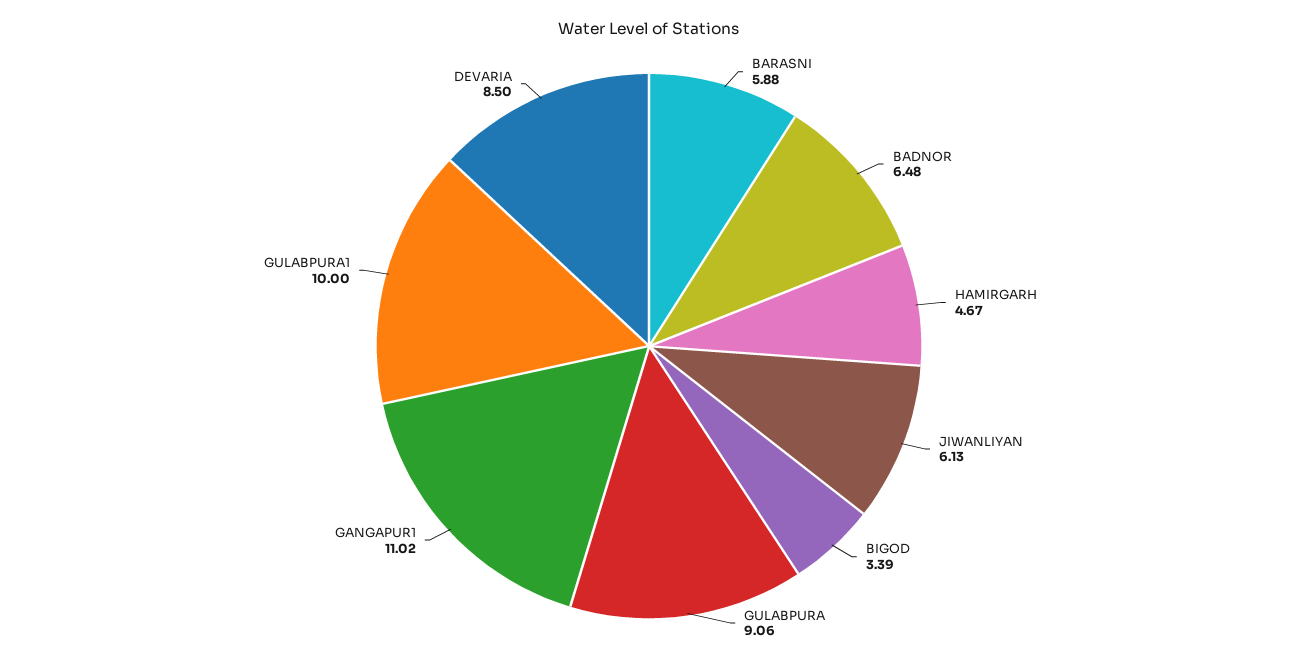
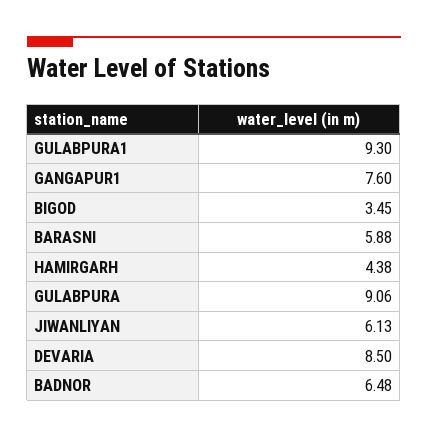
HAMIRGARH: 4.67 -> 4.38
BIGOD: 3.39 -> 3.45
GANGAPUR1: 11.02 -> 7.6
GULABPURA1: 10 -> 9.3

